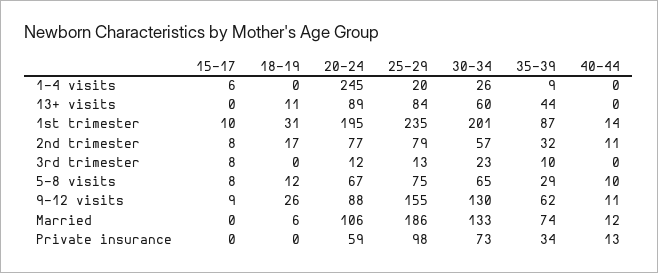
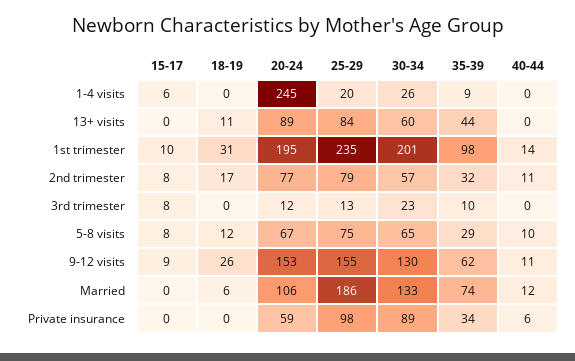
35-39, 1st trimester: 87 -> 98
20-24, 9-12 visits: 88 -> 153
30-34, Private insurance: 73 -> 89
40-44, Private insurance: 13 -> 6

